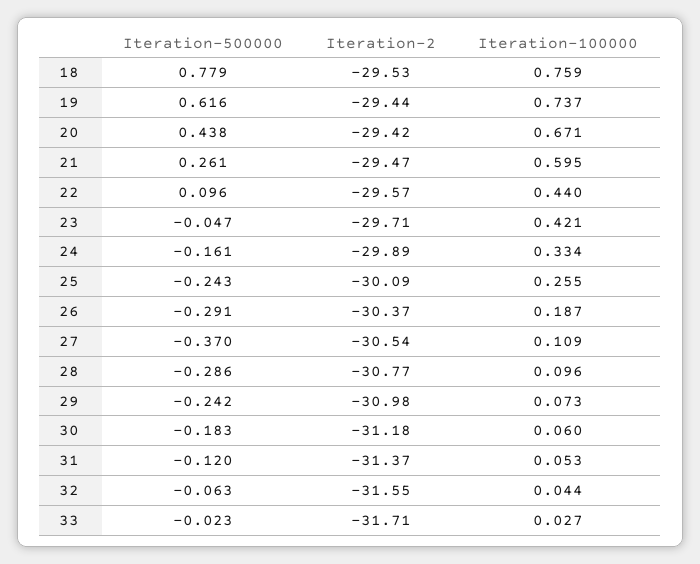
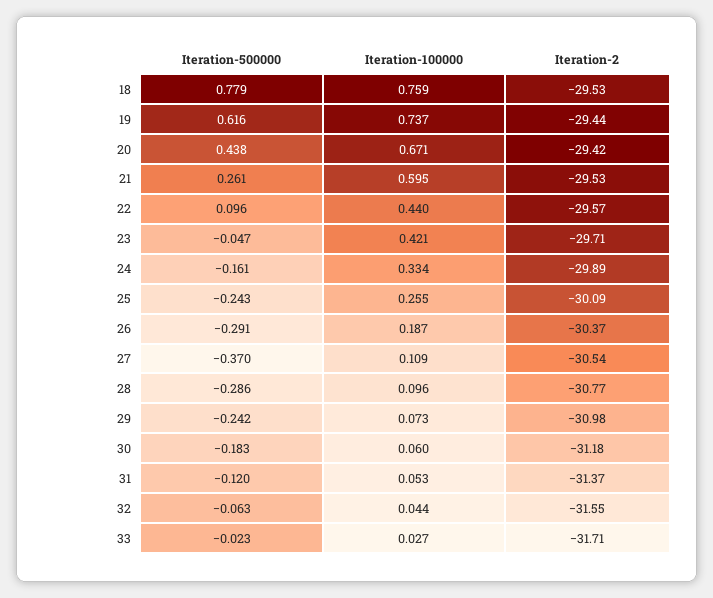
Iteration-2, 21: -29.47 -> -29.53

